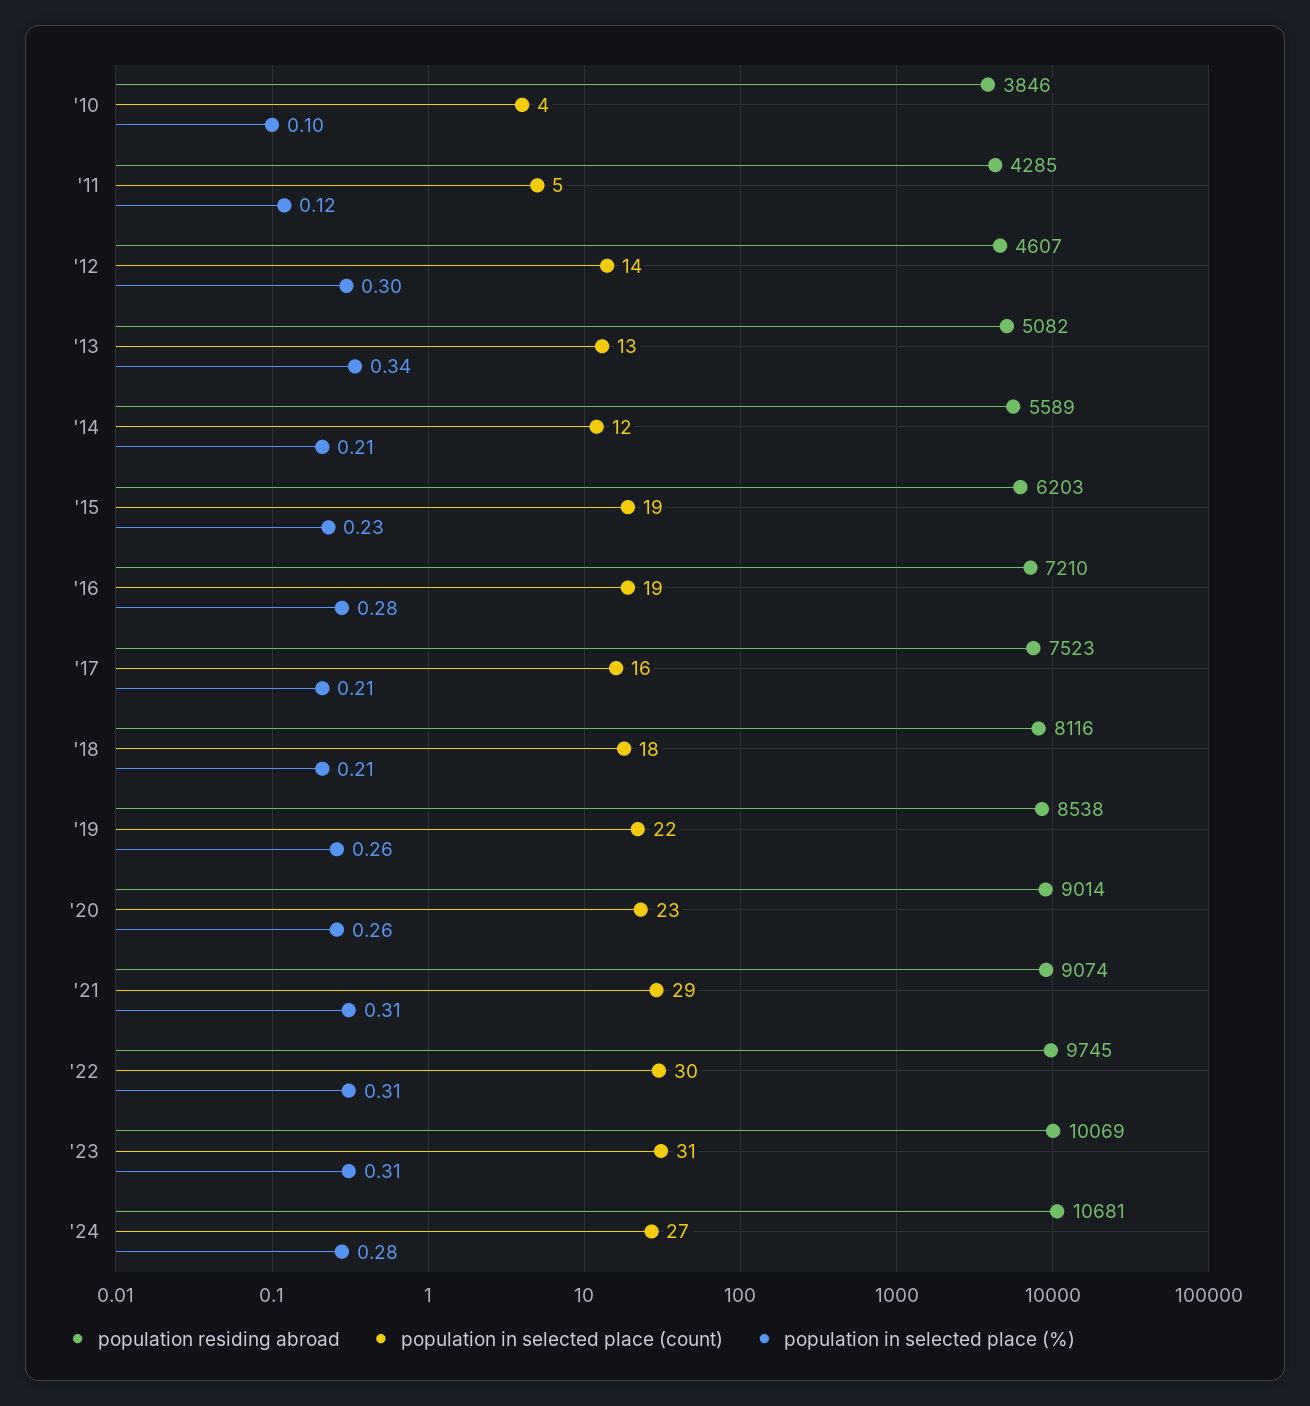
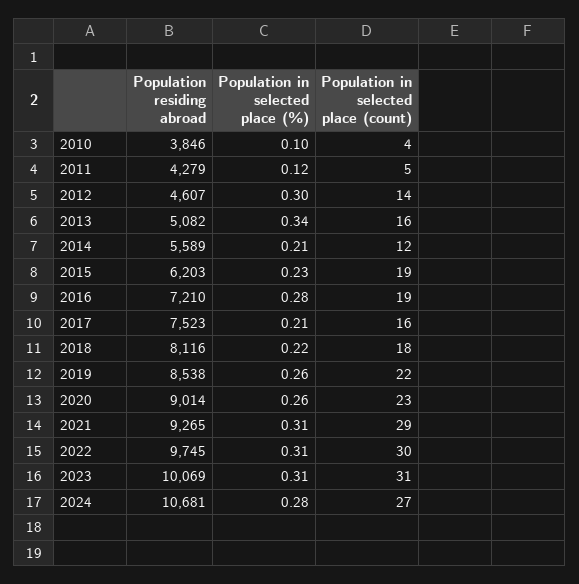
population residing abroad, '11: 4285 -> 4279
population in selected place (count), '13: 13 -> 16
population in selected place (%), '18: 0.21 -> 0.22
population residing abroad, '21: 9074 -> 9265

